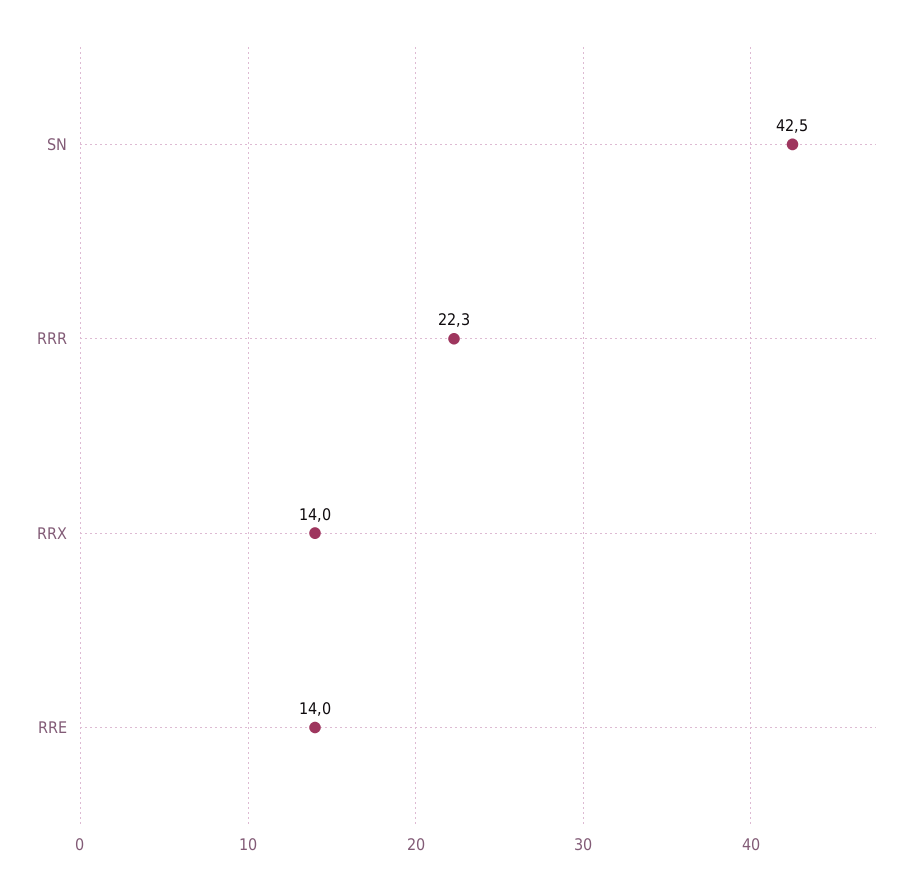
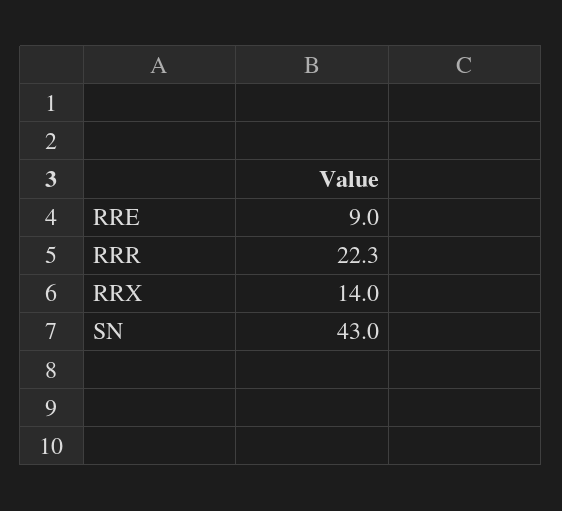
SN: 42.5 -> 43
RRE: 14 -> 9

